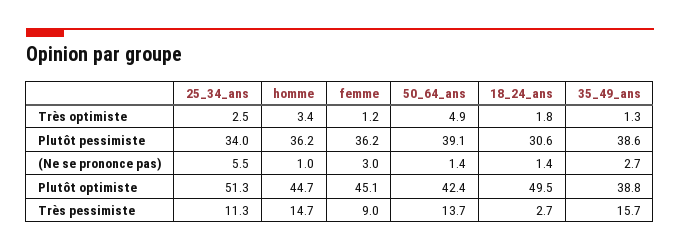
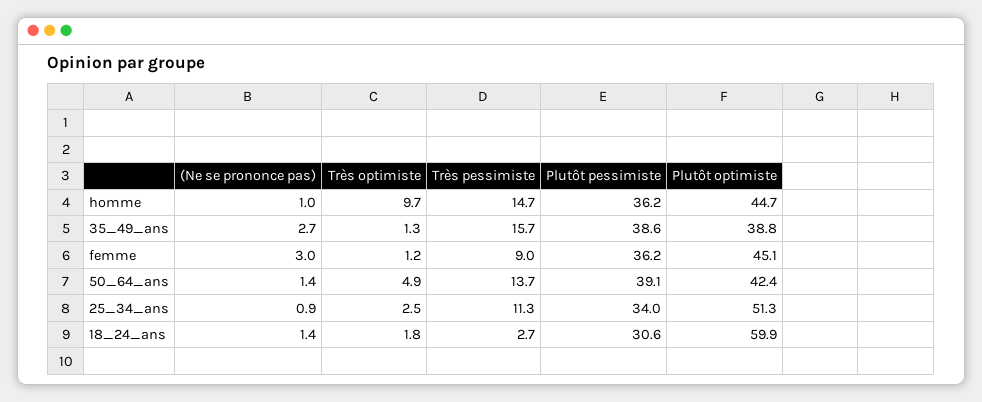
homme, Très optimiste: 3.4 -> 9.7
25_34_ans, (Ne se prononce pas): 5.5 -> 0.9
18_24_ans, Plutôt optimiste: 49.5 -> 59.9

